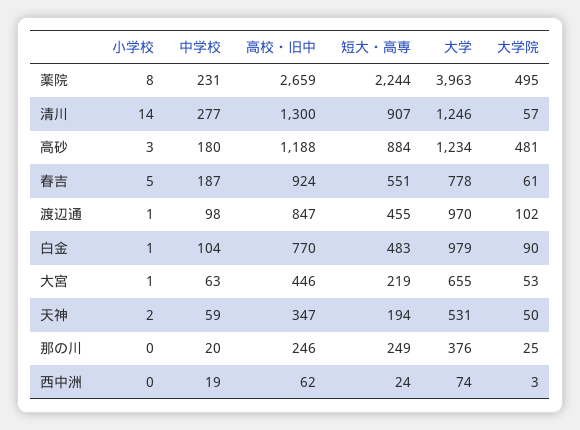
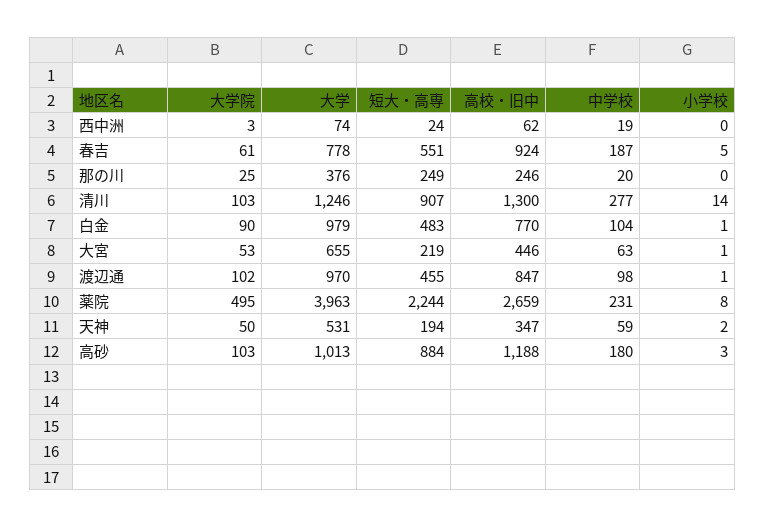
大学院, 清川: 57 -> 103
大学, 高砂: 1234 -> 1013
大学院, 高砂: 481 -> 103

